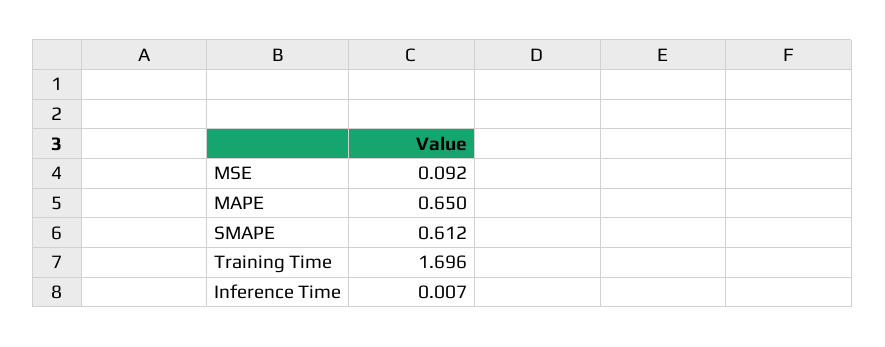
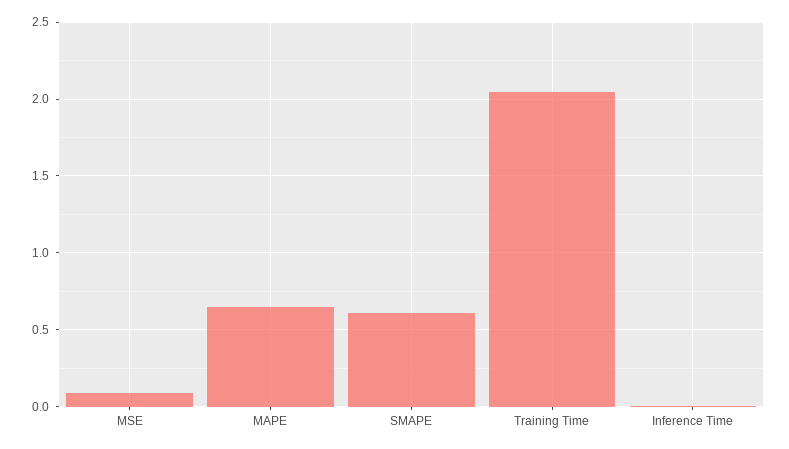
Training Time: 1.696 -> 2.05

